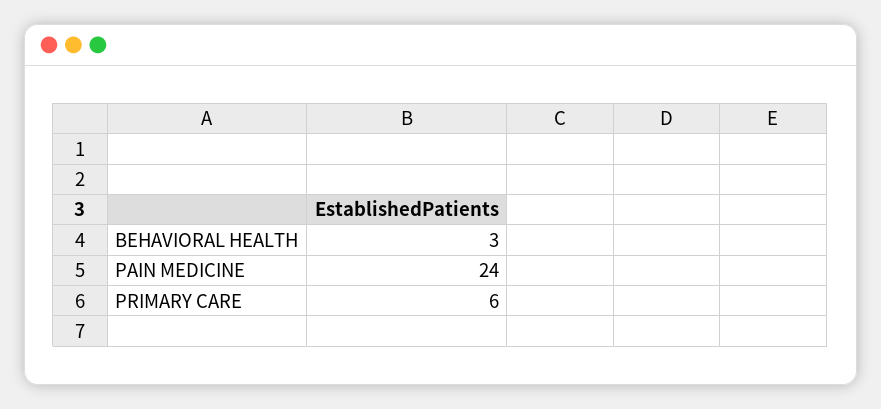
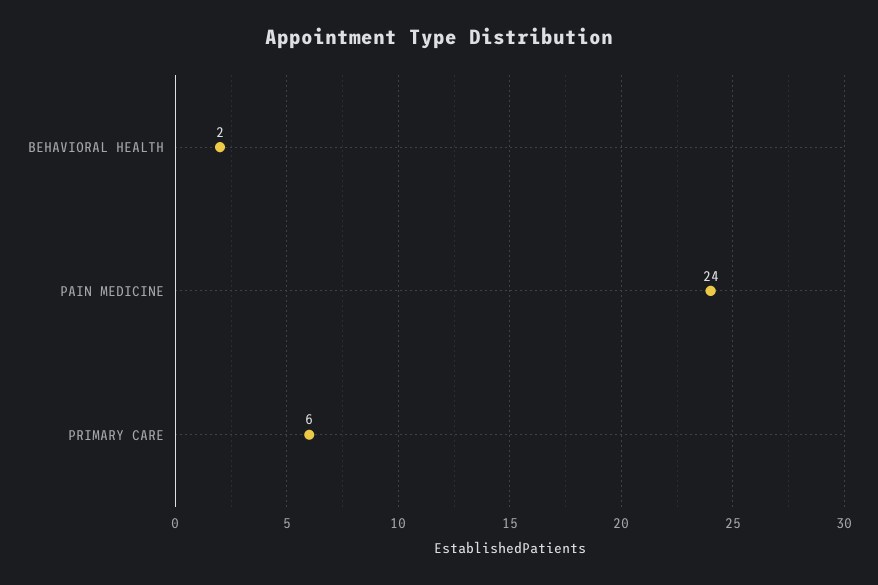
BEHAVIORAL HEALTH: 3 -> 2

